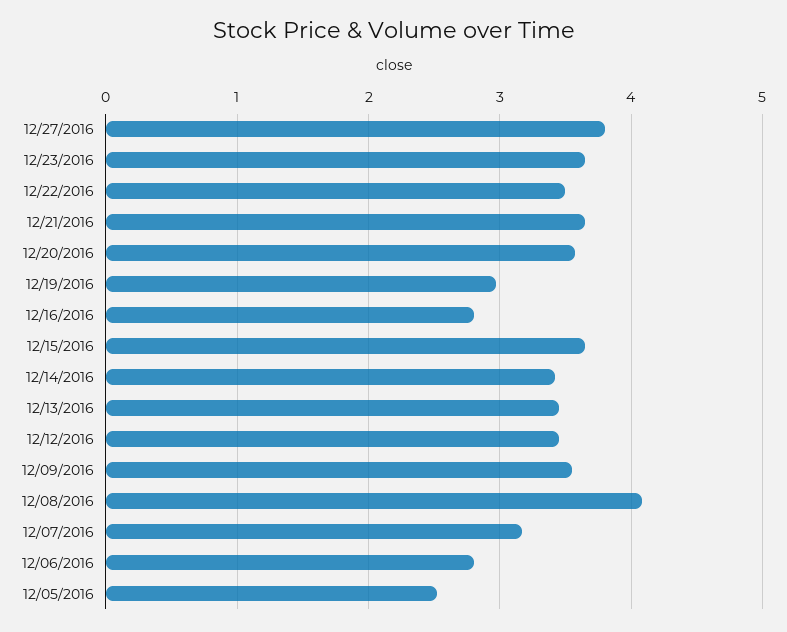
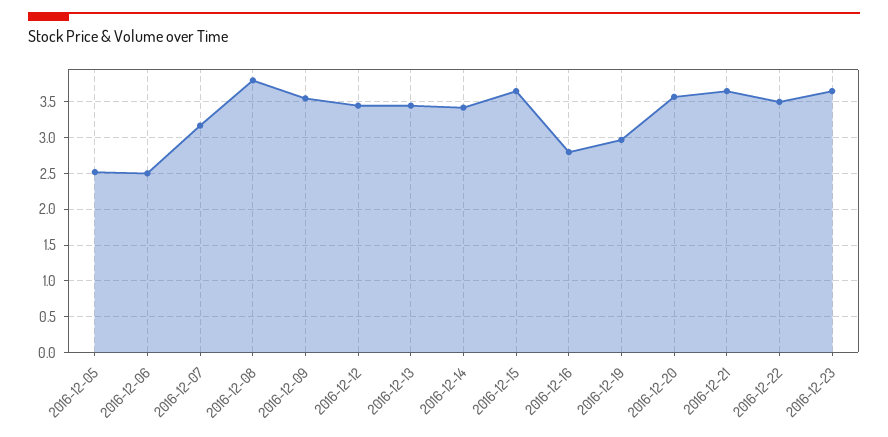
12/27/2016: 3.8 -> none
12/08/2016: 4.1 -> 3.8
12/06/2016: 2.8 -> 2.5

